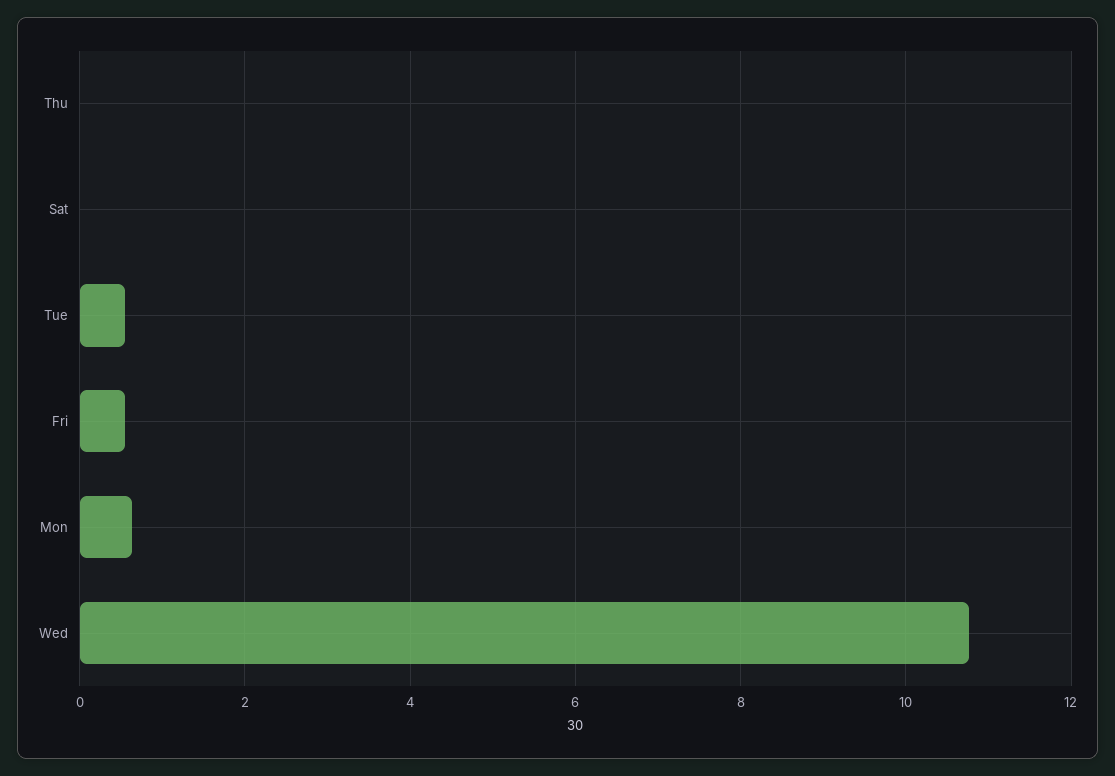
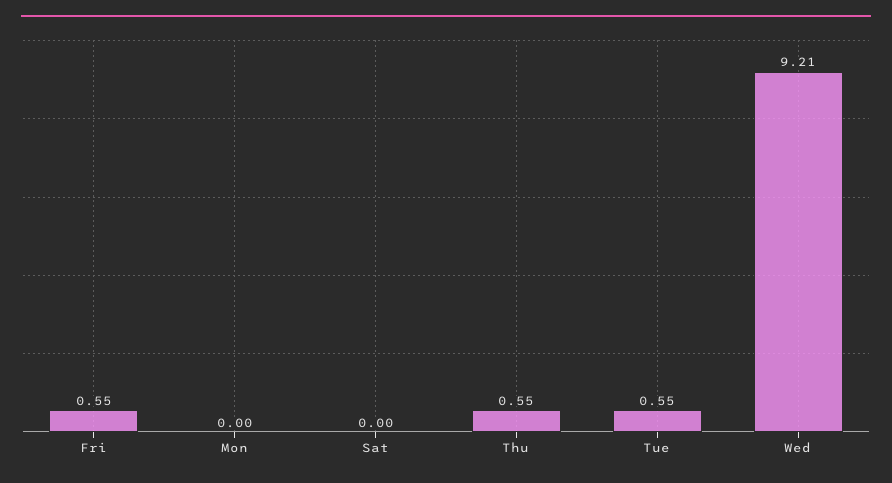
Thu: 0 -> 0.55
Mon: 0.6 -> 0
Wed: 10.8 -> 9.21

